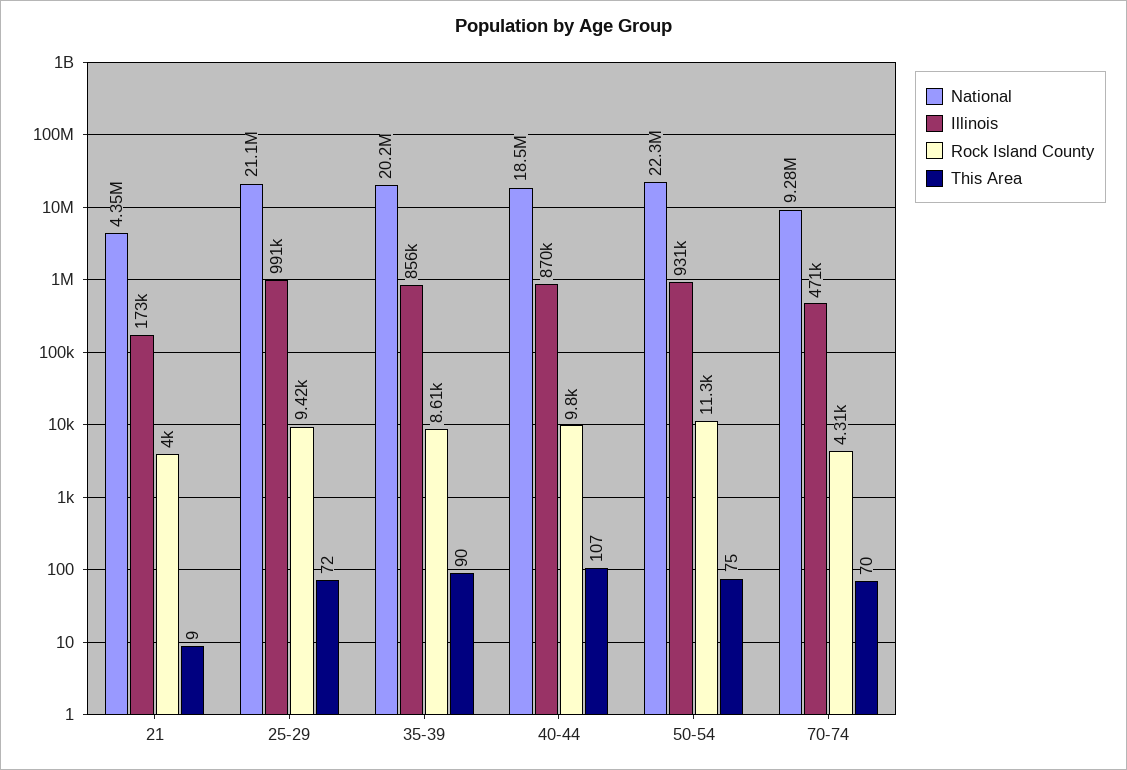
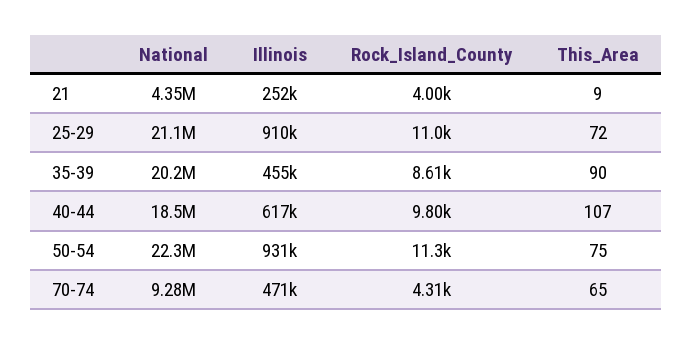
Illinois, 21: 173000 -> 252000
Illinois, 25-29: 991000 -> 910000
Rock Island County, 25-29: 9420 -> 11000
Illinois, 35-39: 856000 -> 455000
Illinois, 40-44: 870000 -> 617000
This Area, 70-74: 70 -> 65

